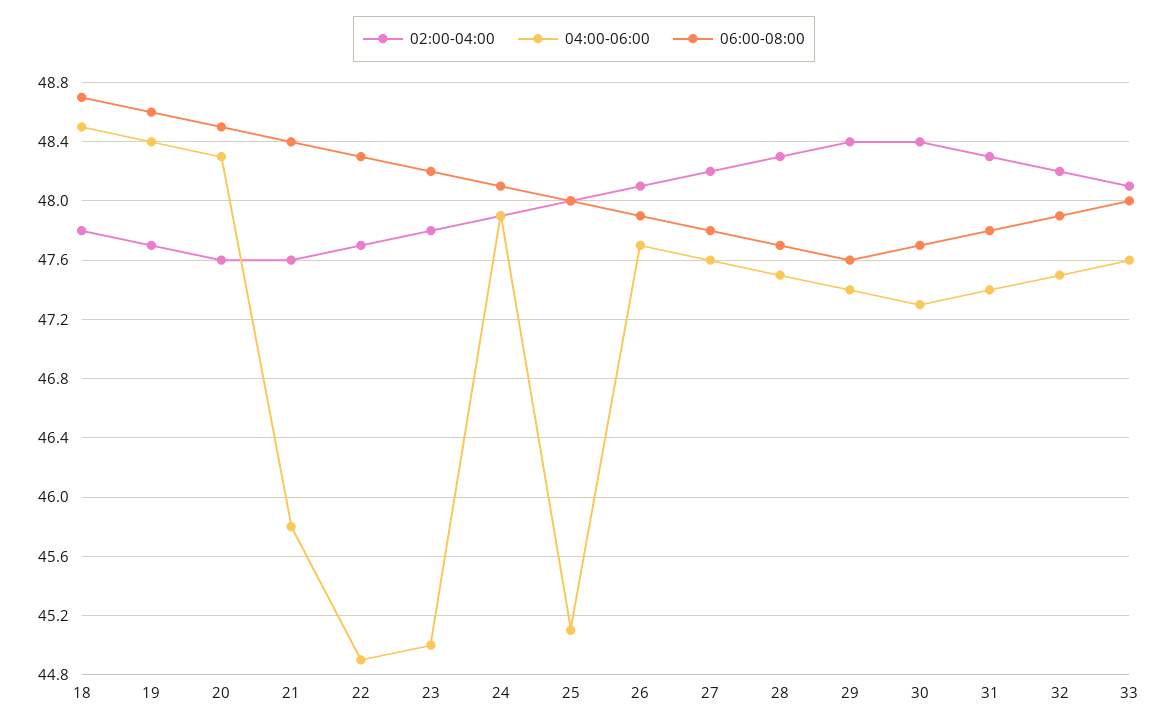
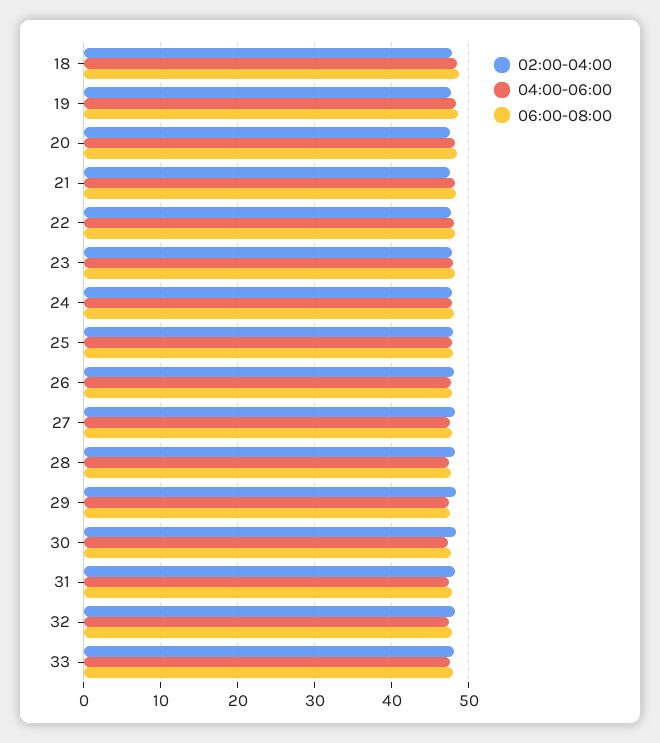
04:00-06:00, 21: 45.8 -> 48
04:00-06:00, 22: 44.9 -> 48
04:00-06:00, 23: 45 -> 48
04:00-06:00, 25: 45.1 -> 48

